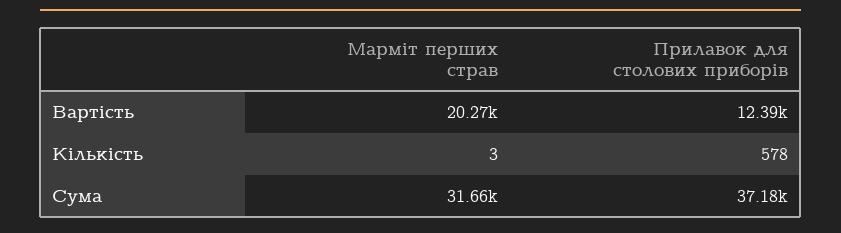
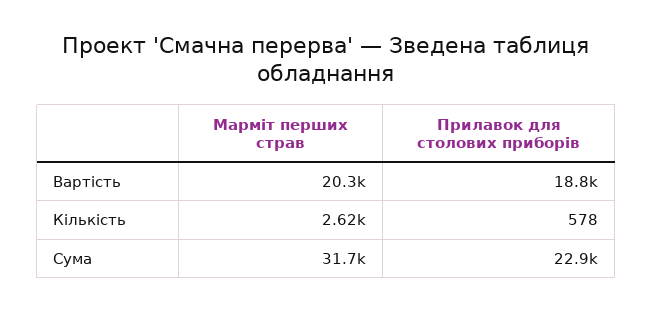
Прилавок для столових приборів, Вартість: 12390 -> 18800
Марміт перших страв, Кількість: 3 -> 2620
Прилавок для столових приборів, Сума: 37180 -> 22900

